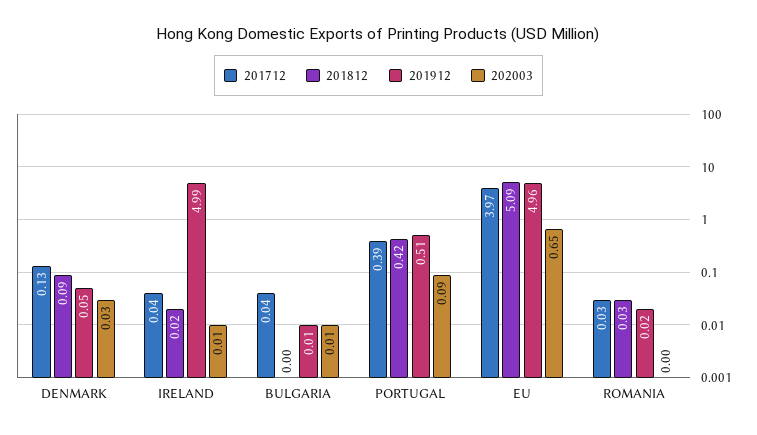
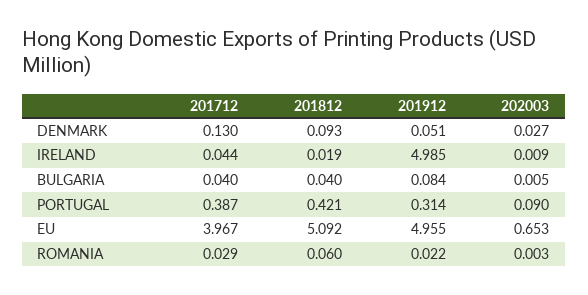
201812, BULGARIA: 0 -> 0.04
201912, BULGARIA: 0.01 -> 0.084
201912, PORTUGAL: 0.51 -> 0.314
201812, ROMANIA: 0.03 -> 0.06

